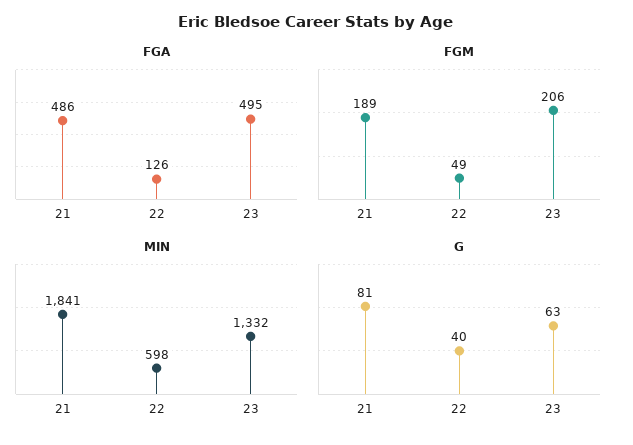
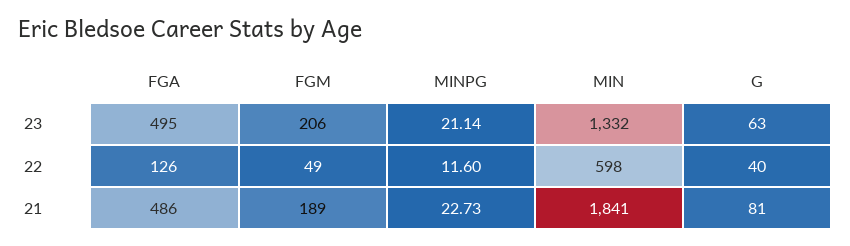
MINPG, 23: none -> 21.14
MINPG, 22: none -> 11.6
MINPG, 21: none -> 22.73

